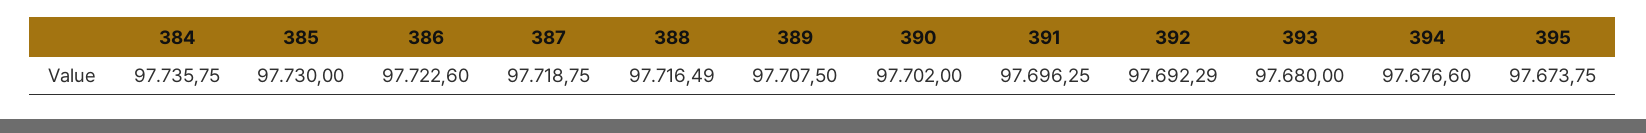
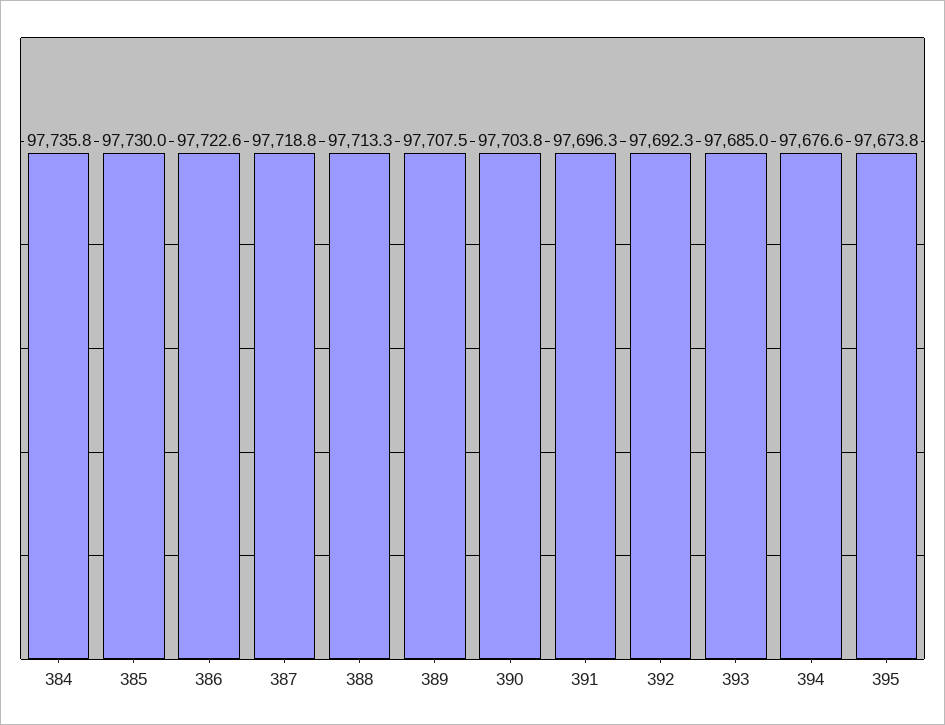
388: 97716.49 -> 97713.3
390: 97702 -> 97703.8
393: 97680 -> 97685

